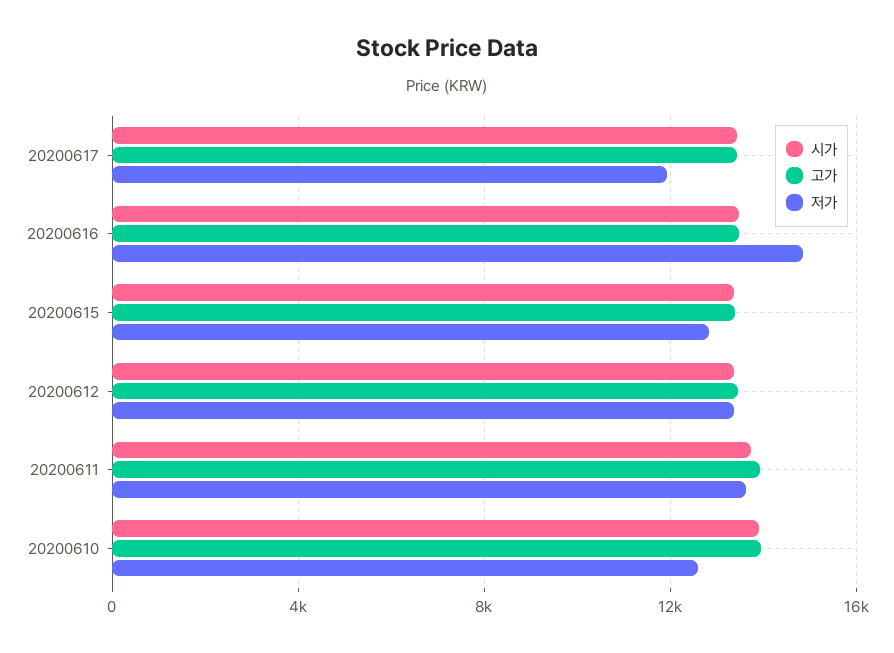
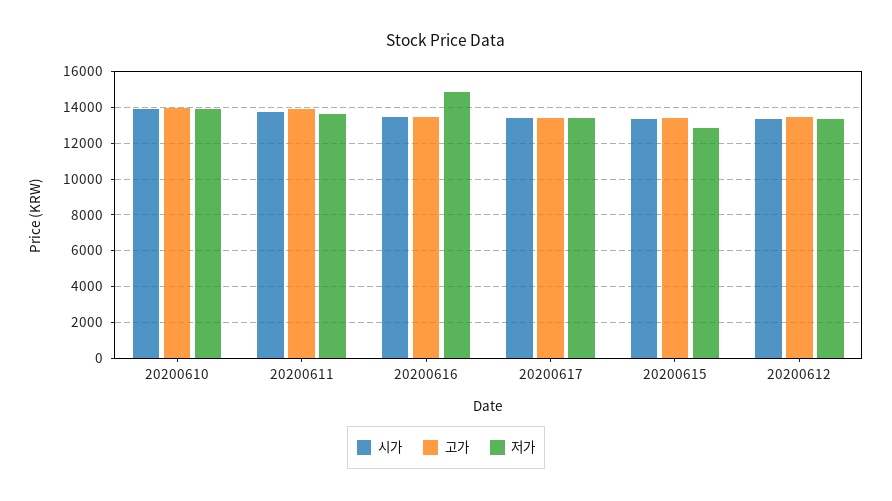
저가, 20200617: 12000 -> 13500
저가, 20200610: 12500 -> 14000

